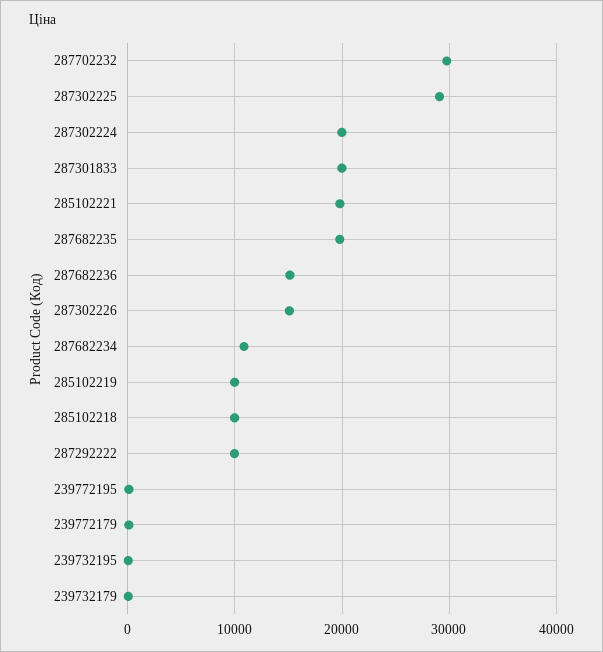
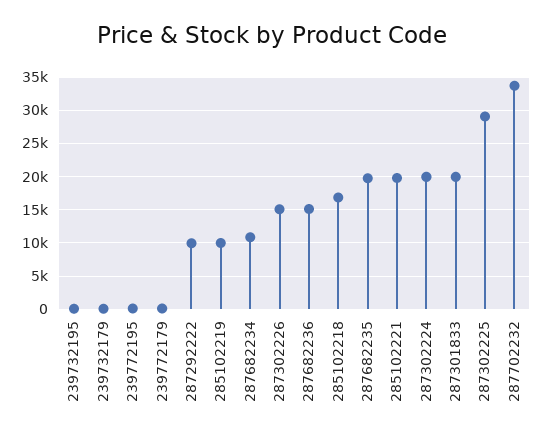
287702232: 30000 -> 34000
285102218: 10000 -> 17000

